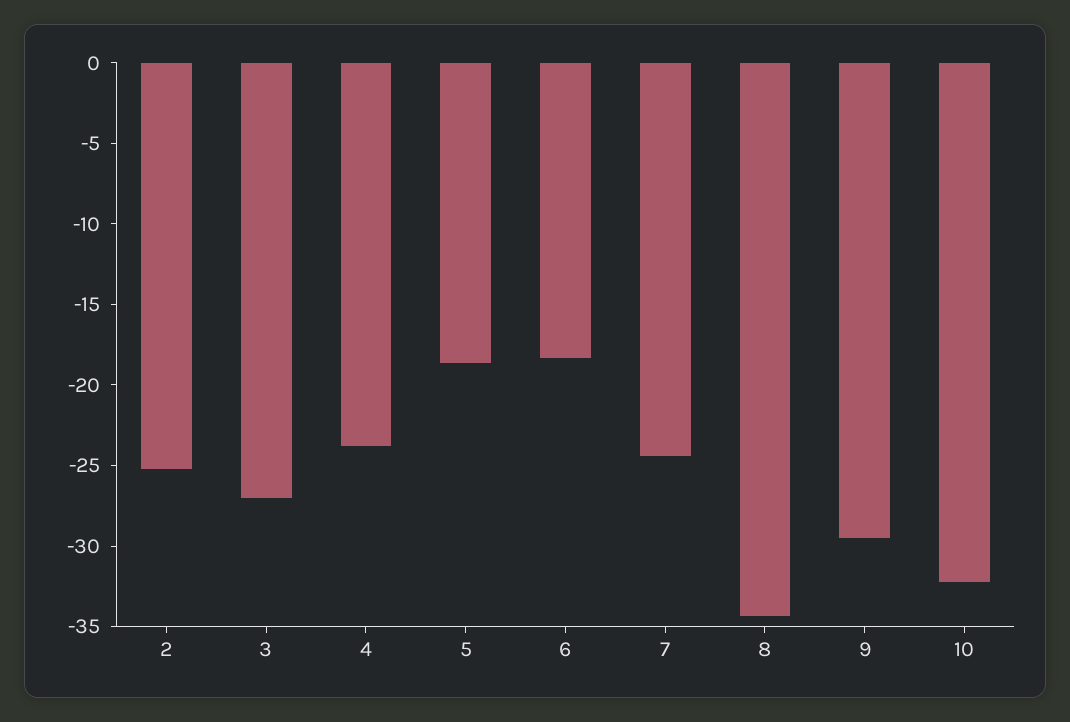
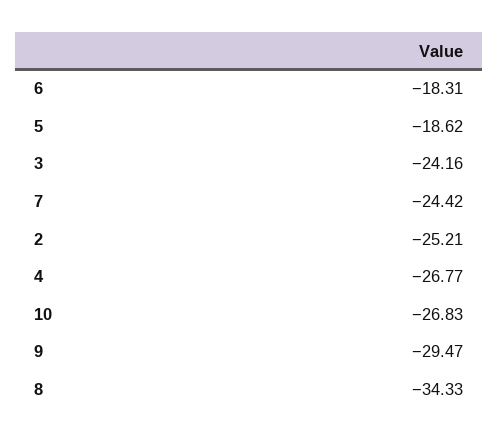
3: -27 -> -24.16
4: -24 -> -26.77
10: -32 -> -26.83

